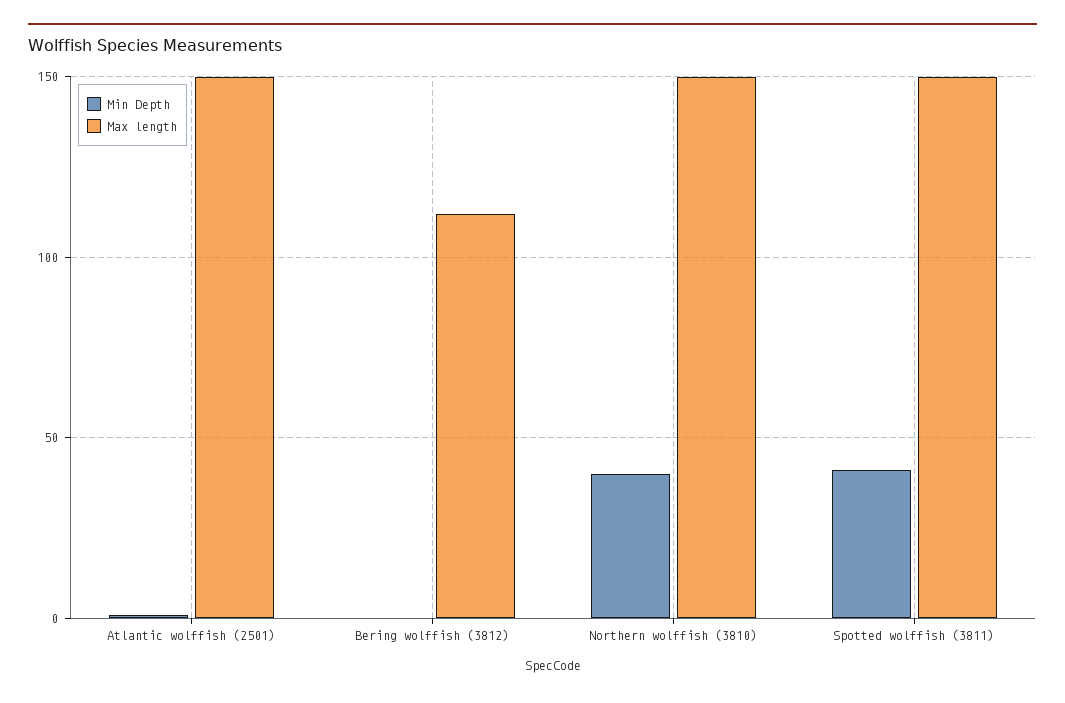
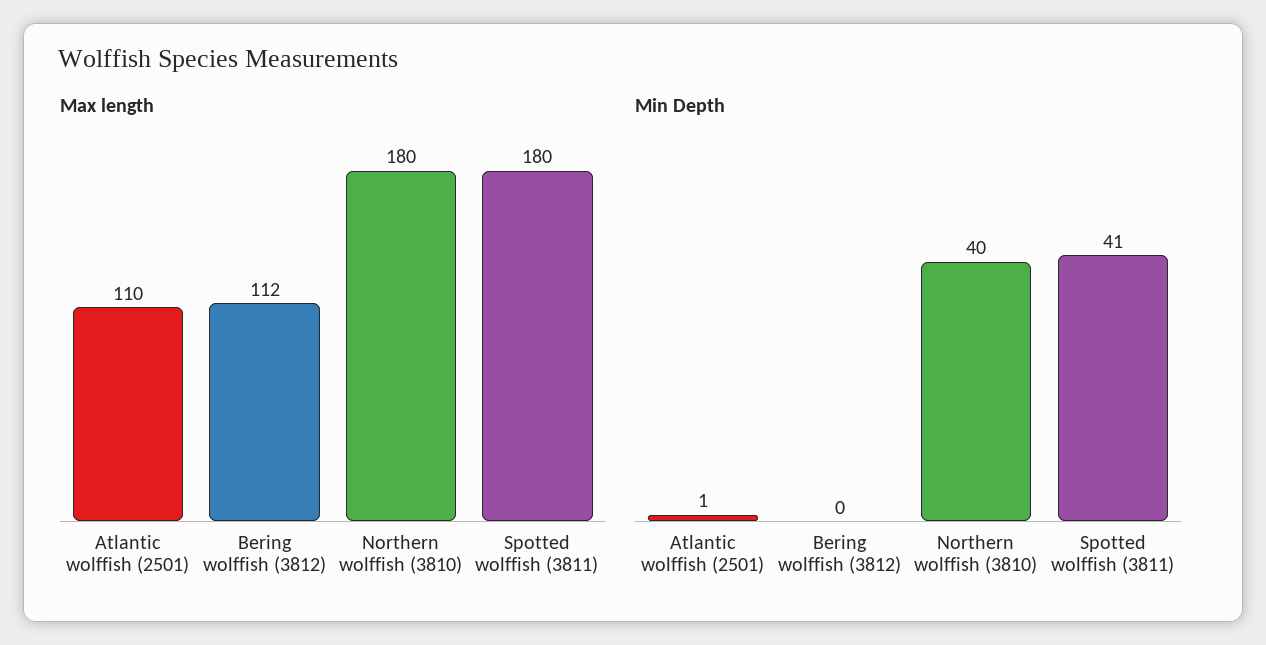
Max length, Atlantic wolffish (2501): 150 -> 110
Max length, Northern wolffish (3810): 150 -> 180
Max length, Spotted wolffish (3811): 150 -> 180

